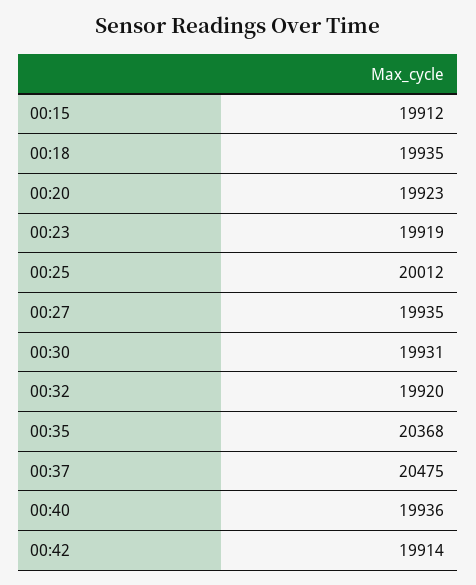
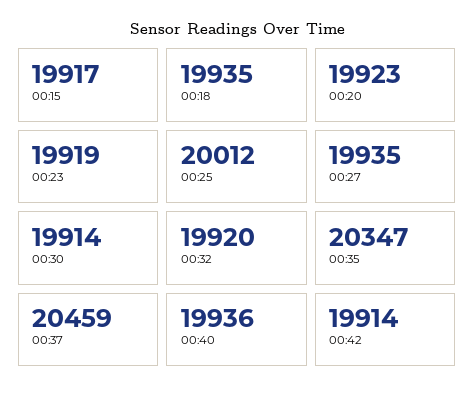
00:15: 19912 -> 19917
00:30: 19931 -> 19914
00:35: 20368 -> 20347
00:37: 20475 -> 20459

